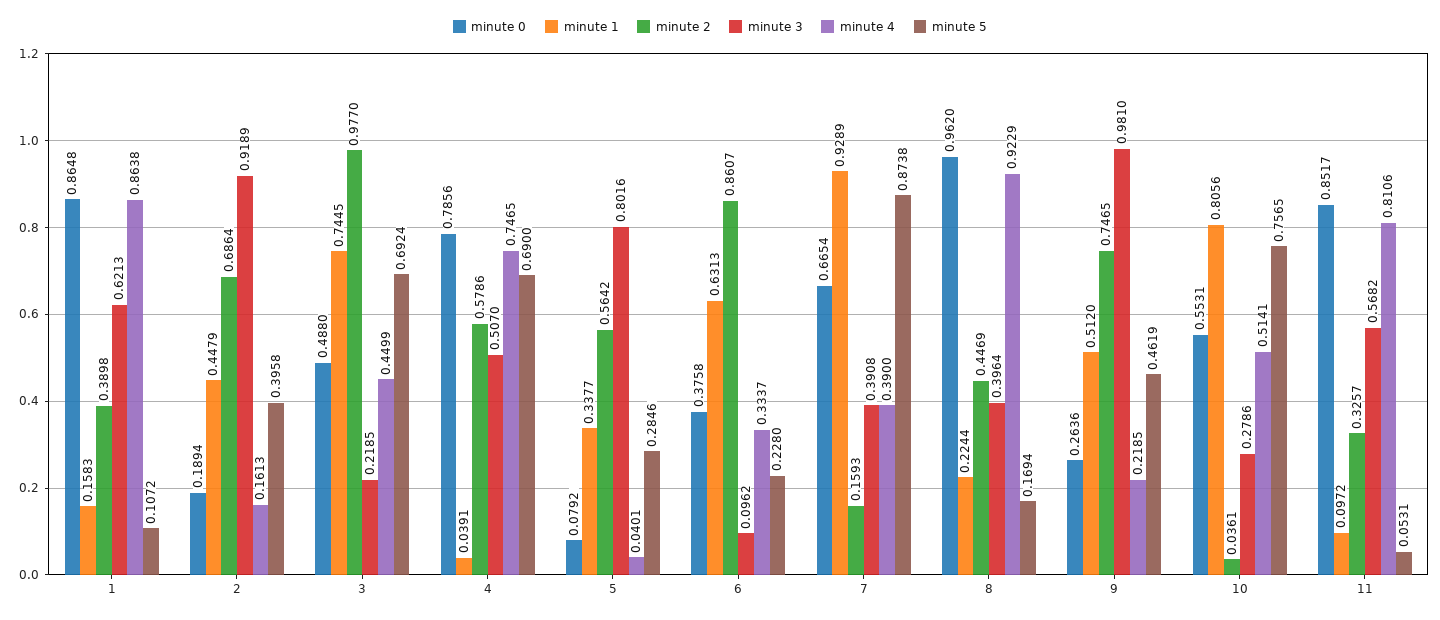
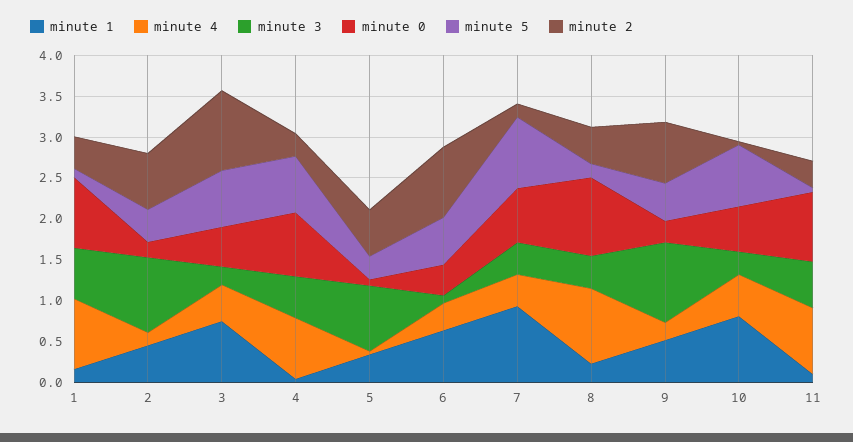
minute 2, 4: 0.5786 -> 0.3
minute 5, 6: 0.228 -> 0.6

